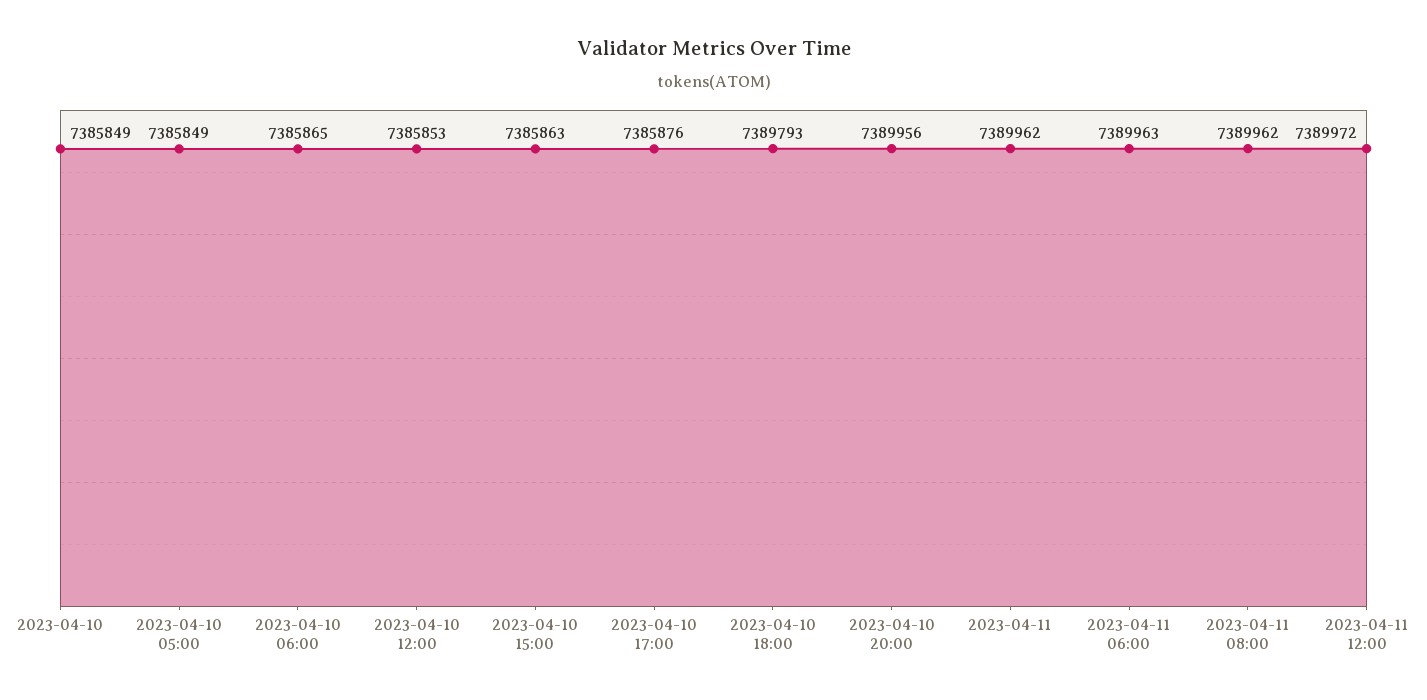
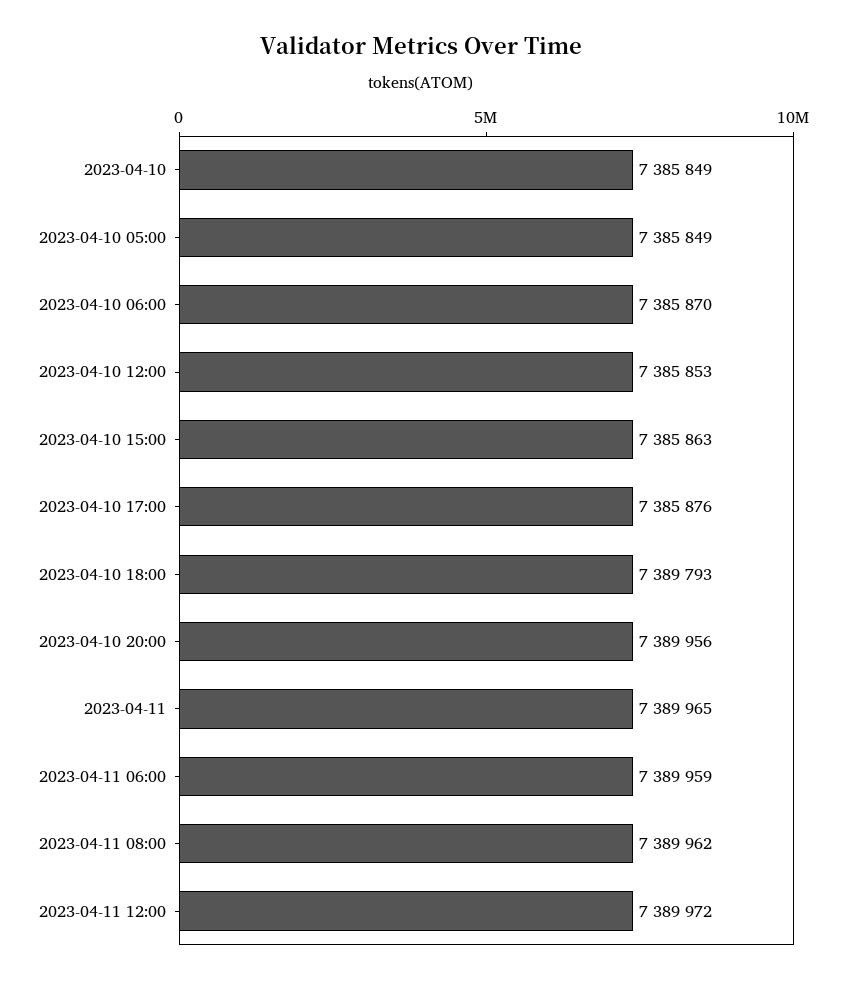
2023-04-10 06:00: 7385865 -> 7385870
2023-04-11: 7389962 -> 7389965
2023-04-11 06:00: 7389963 -> 7389959

